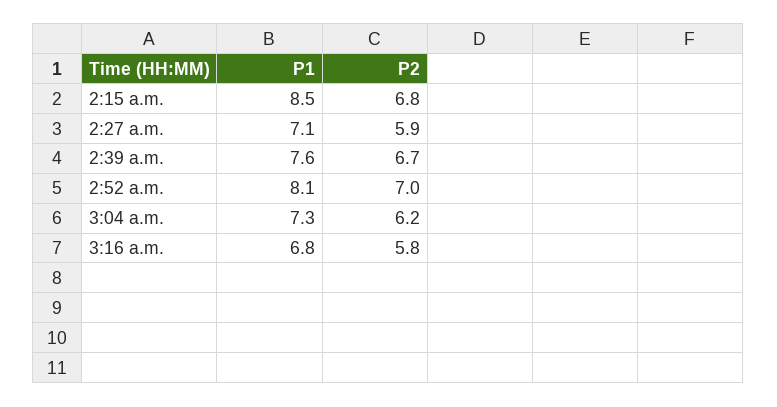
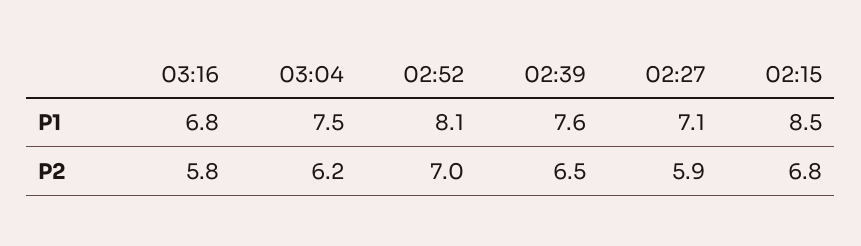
P2, 2:39 a.m.: 6.7 -> 6.5
P1, 3:04 a.m.: 7.3 -> 7.5

